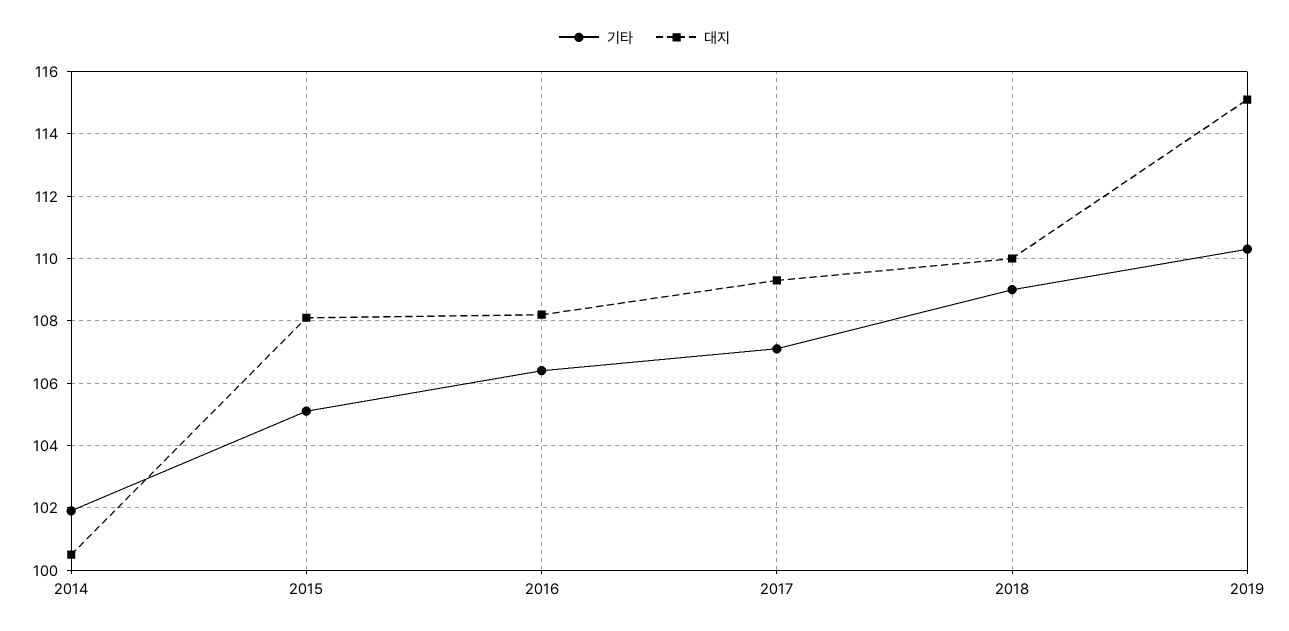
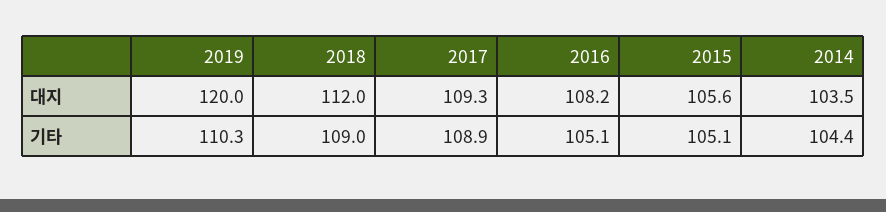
기타, 2014: 102 -> 104.4
대지, 2014: 100.5 -> 103.5
대지, 2015: 108 -> 105.6
기타, 2016: 106.5 -> 105.1
기타, 2017: 107 -> 108.9
대지, 2018: 110 -> 112
대지, 2019: 115 -> 120

